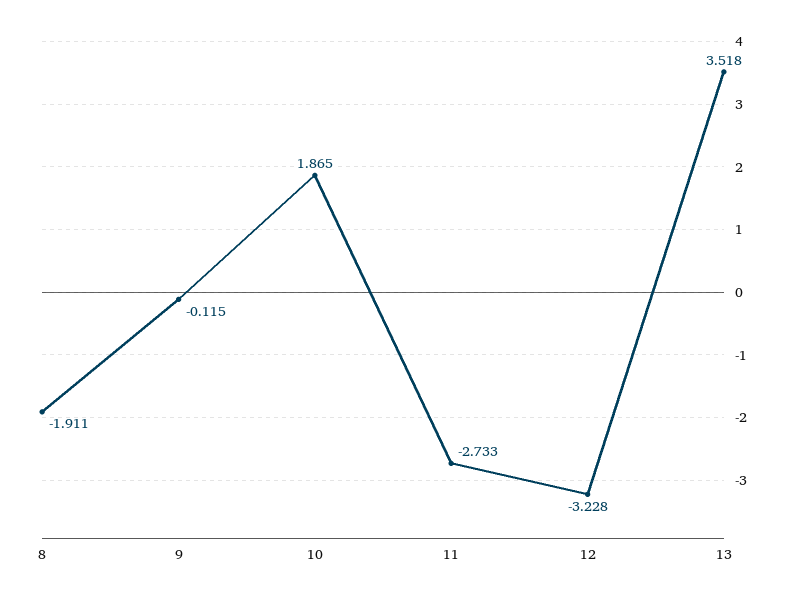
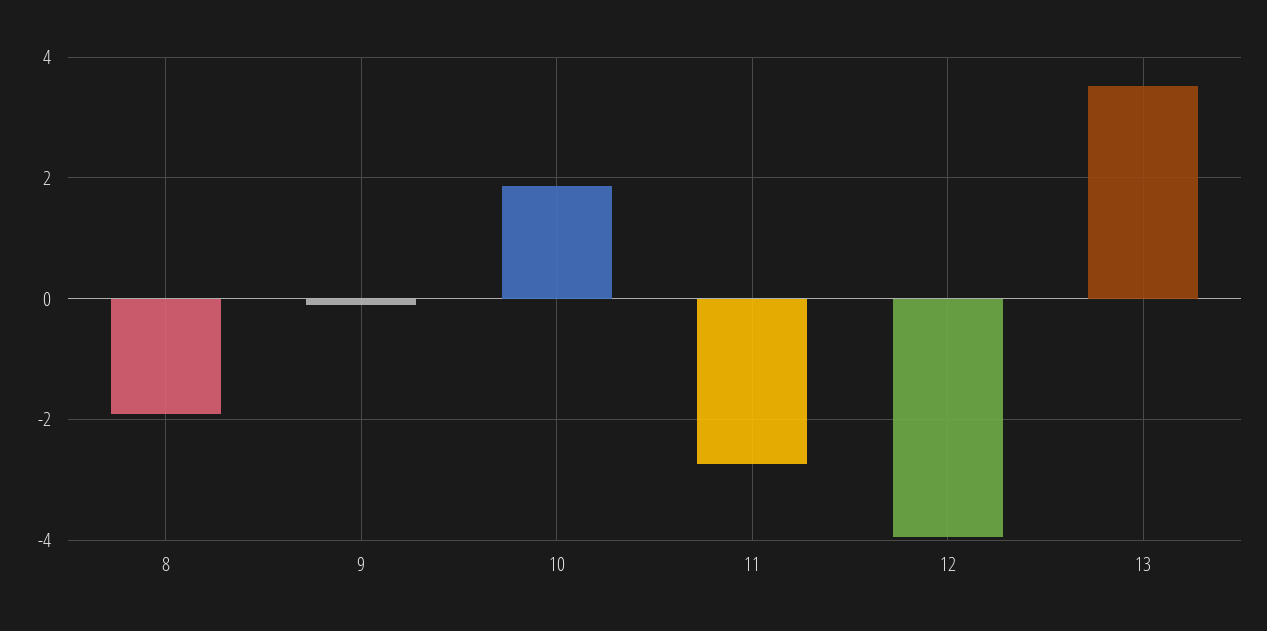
12: -3.228 -> -4

